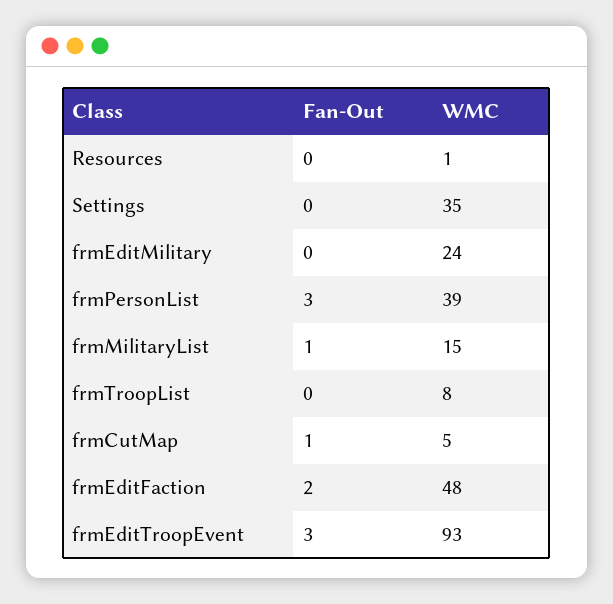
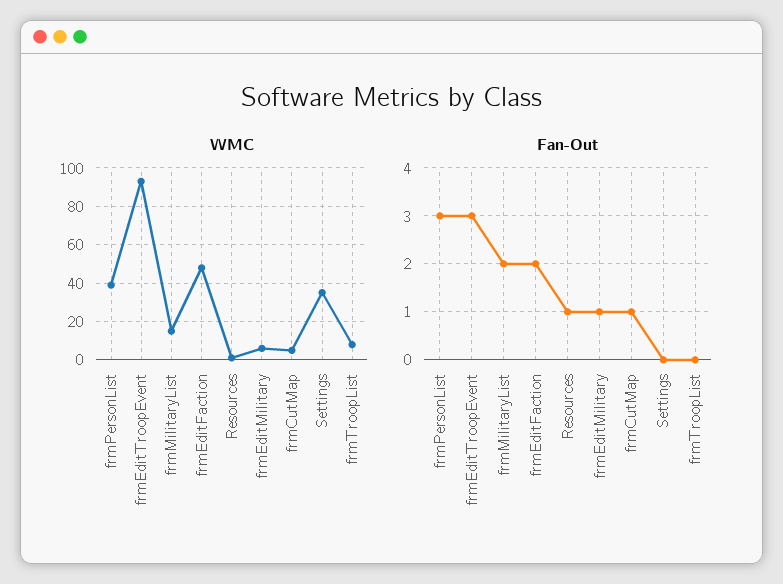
Fan-Out, Resources: 0 -> 1
Fan-Out, frmEditMilitary: 0 -> 1
WMC, frmEditMilitary: 24 -> 5
Fan-Out, frmMilitaryList: 1 -> 2

